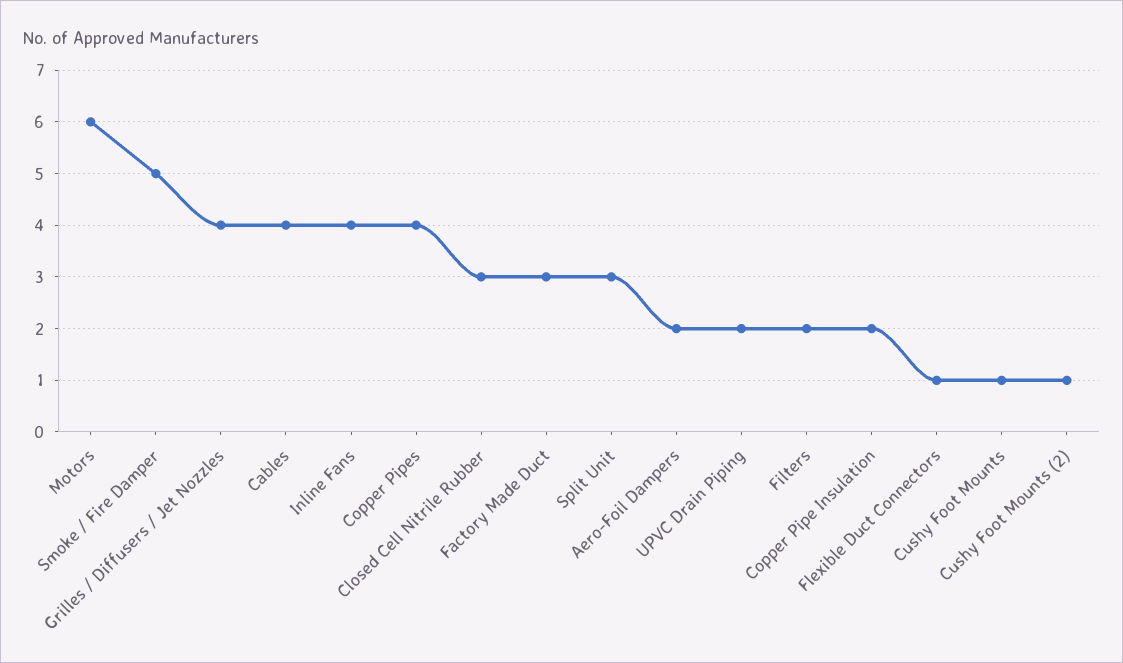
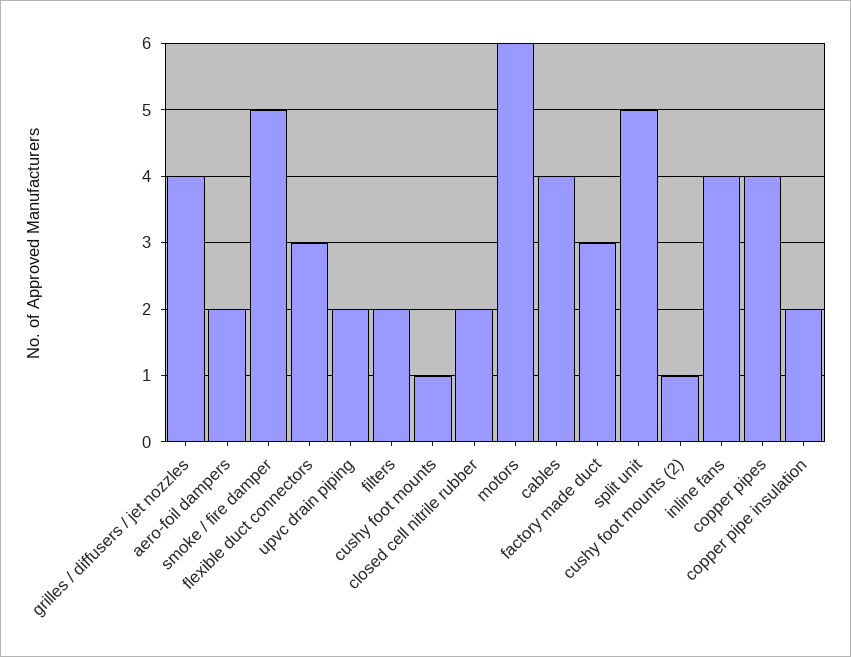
Closed Cell Nitrile Rubber: 3 -> 2
Split Unit: 3 -> 5
Flexible Duct Connectors: 1 -> 3

